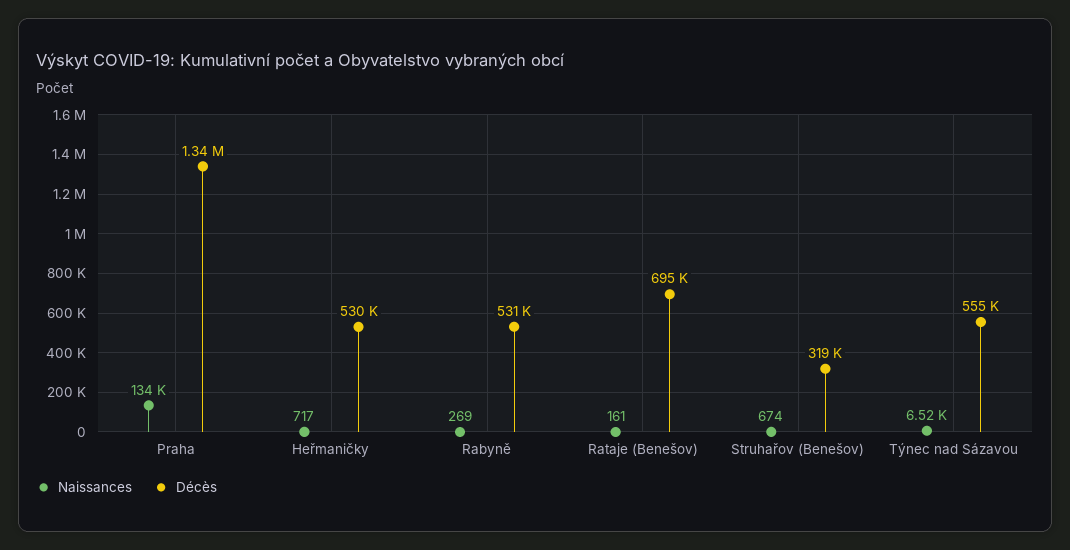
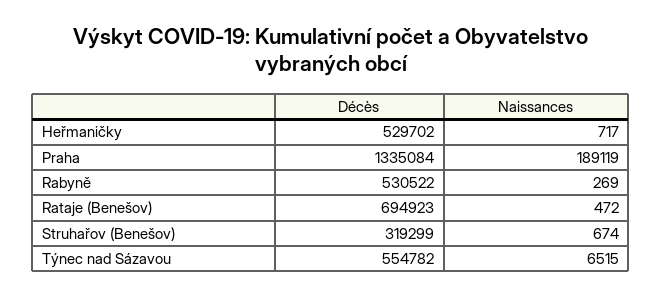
Naissances, Praha: 134000 -> 189119
Naissances, Rataje (Benešov): 161 -> 472

